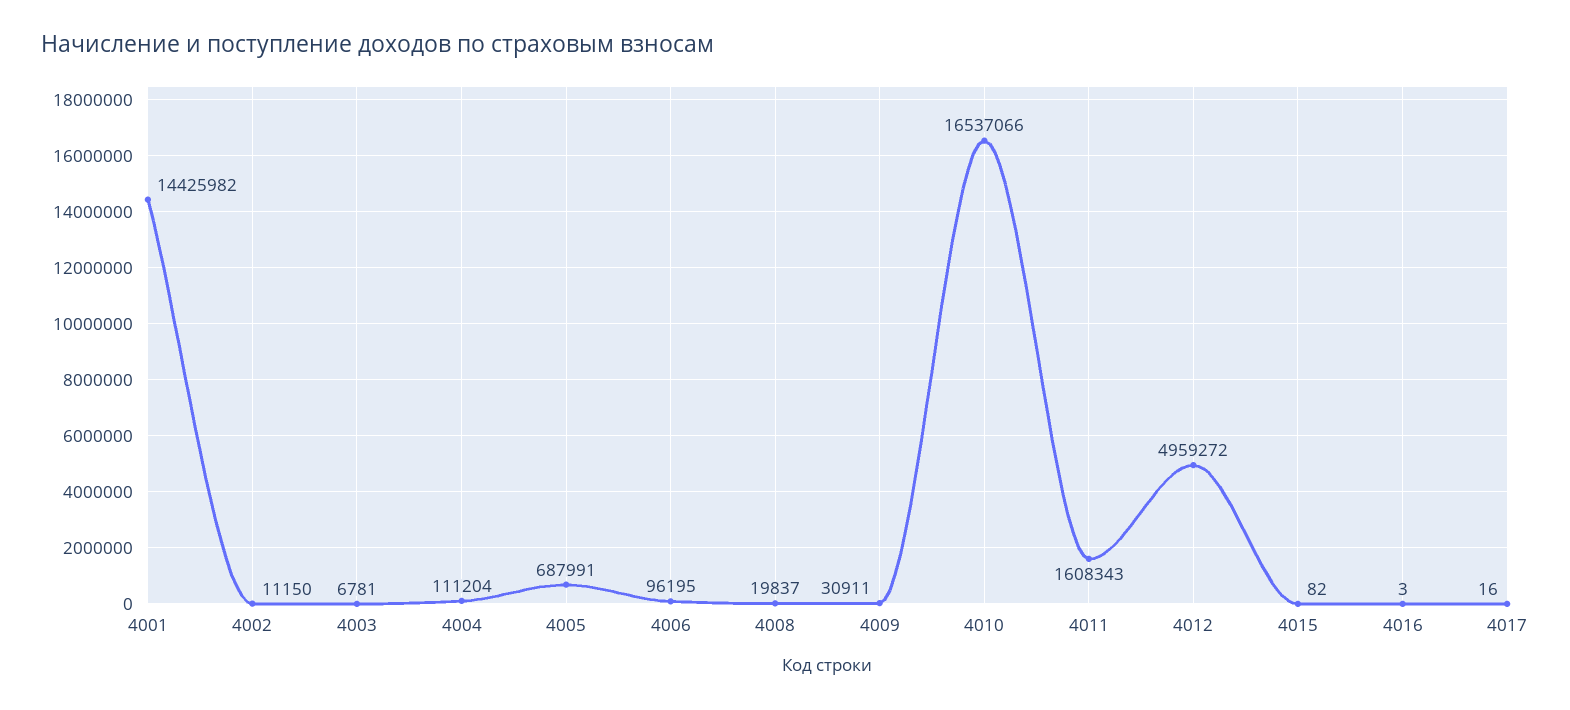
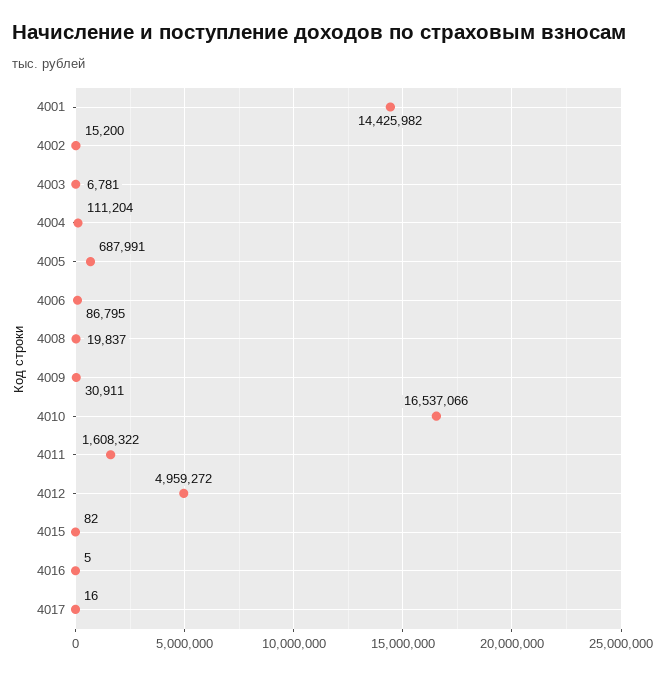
4002: 11150 -> 15200
4006: 96195 -> 86795
4011: 1608343 -> 1608322
4016: 3 -> 5

